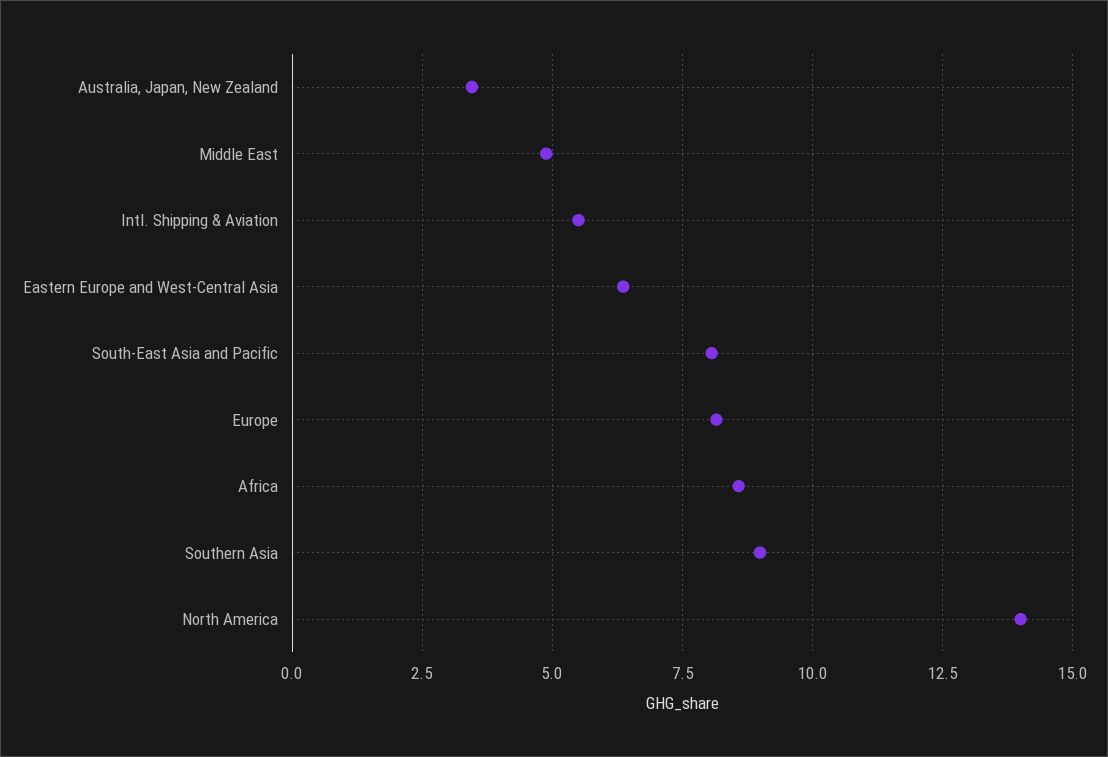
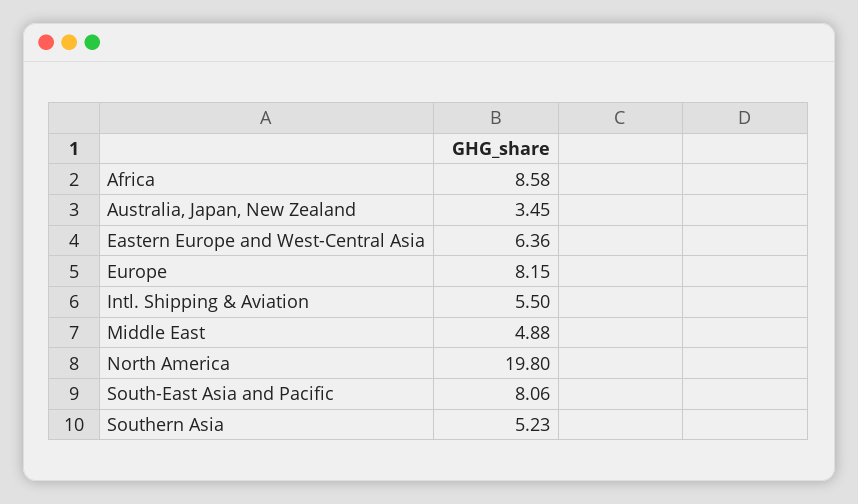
Southern Asia: 9 -> 5.23
North America: 14 -> 19.8

